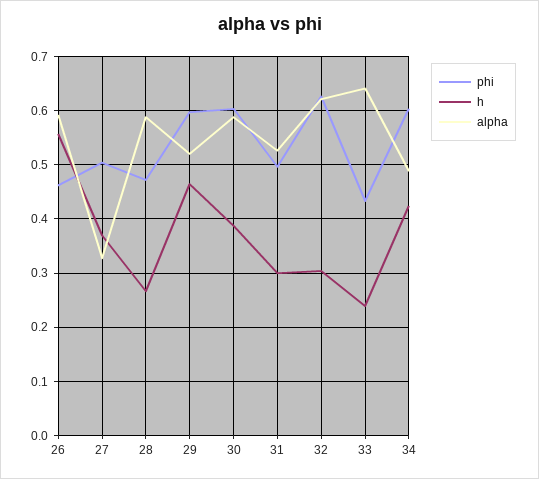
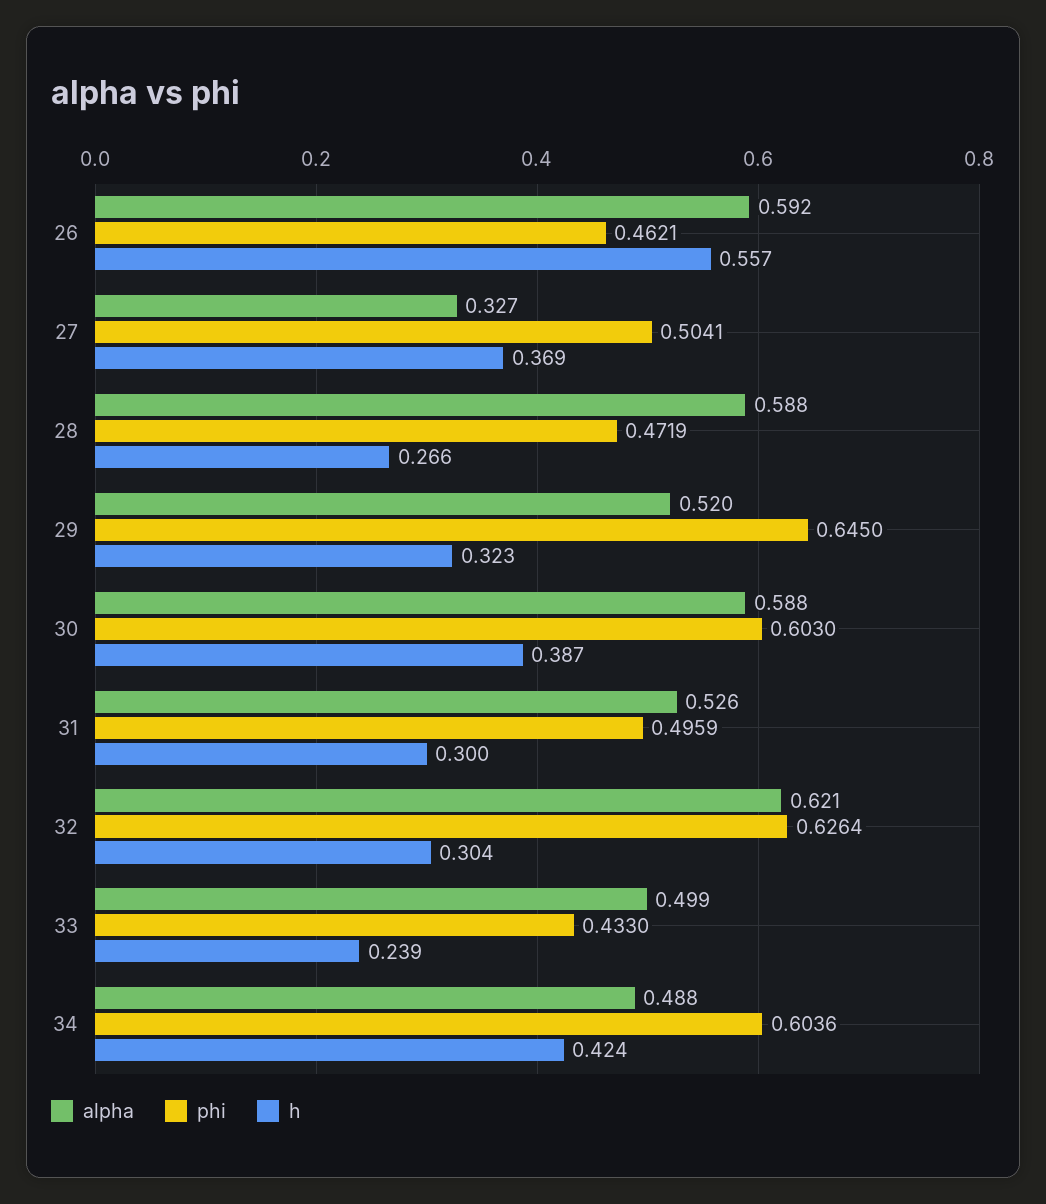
phi, 29: 0.6 -> 0.645
h, 29: 0.46 -> 0.323
alpha, 33: 0.64 -> 0.499

